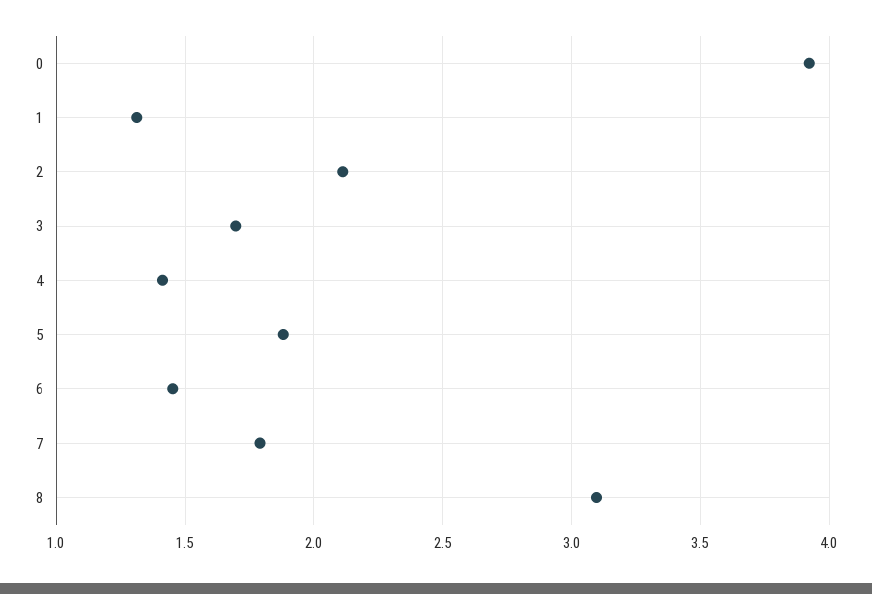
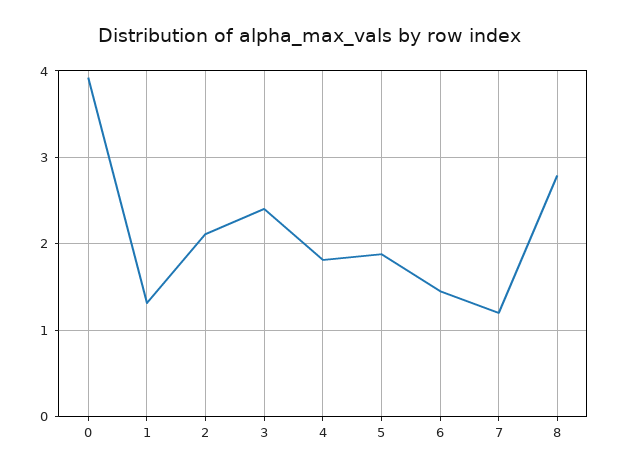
3: 1.7 -> 2.4
4: 1.4 -> 1.8
7: 1.8 -> 1.2
8: 3.1 -> 2.8

